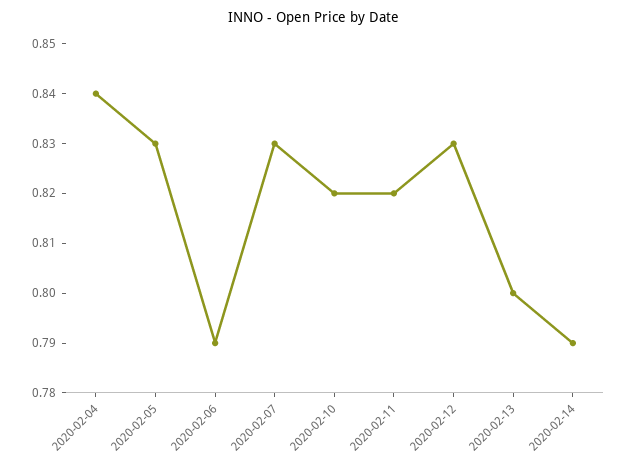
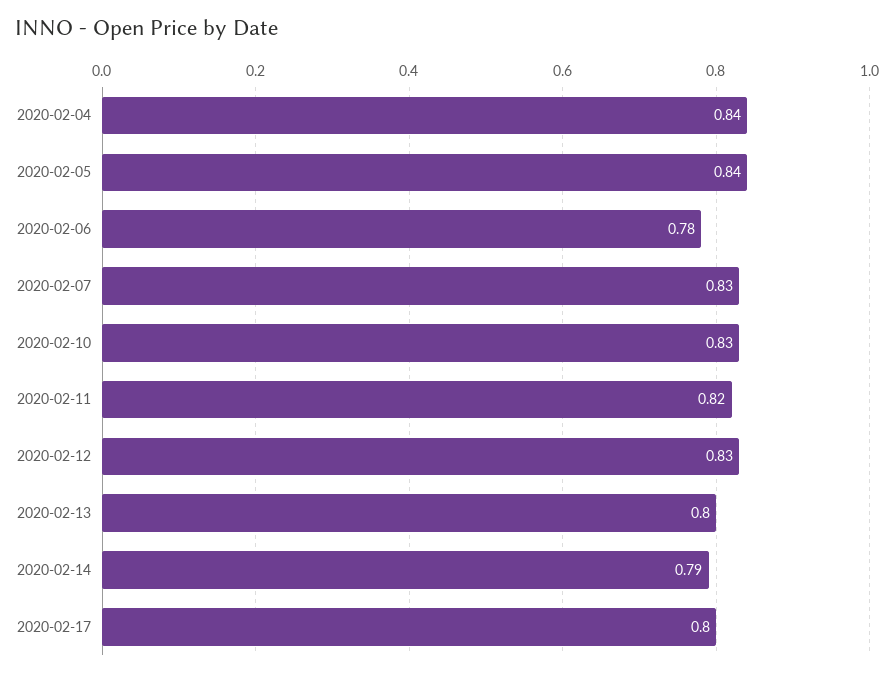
2020-02-05: 0.83 -> 0.84
2020-02-06: 0.79 -> 0.78
2020-02-10: 0.82 -> 0.83
2020-02-17: none -> 0.8

